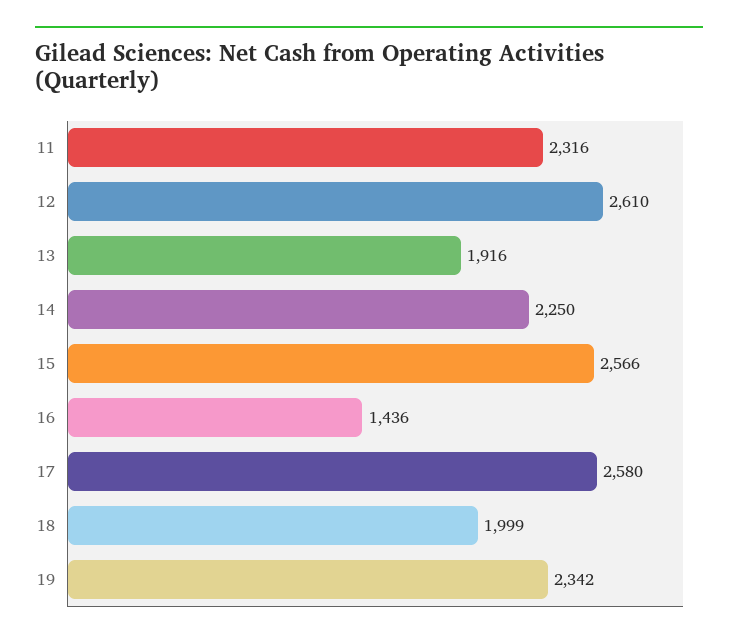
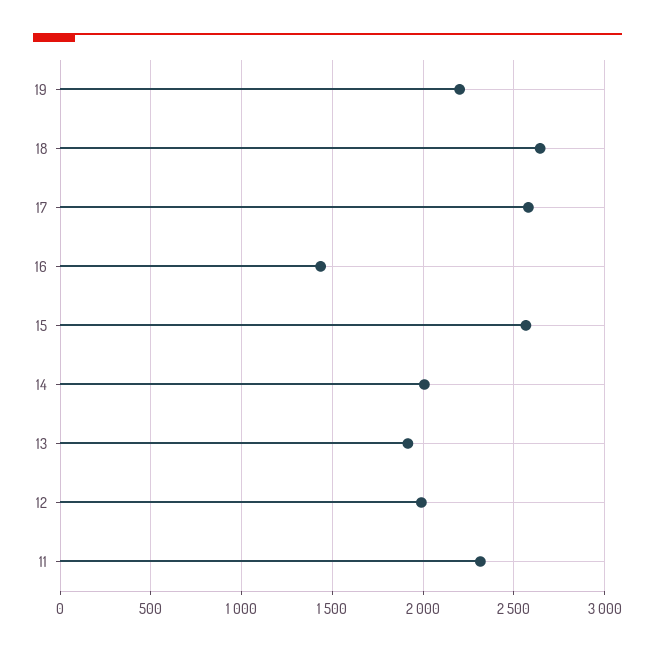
12: 2610 -> 2000
14: 2250 -> 2000
18: 1999 -> 2650
19: 2342 -> 2200

